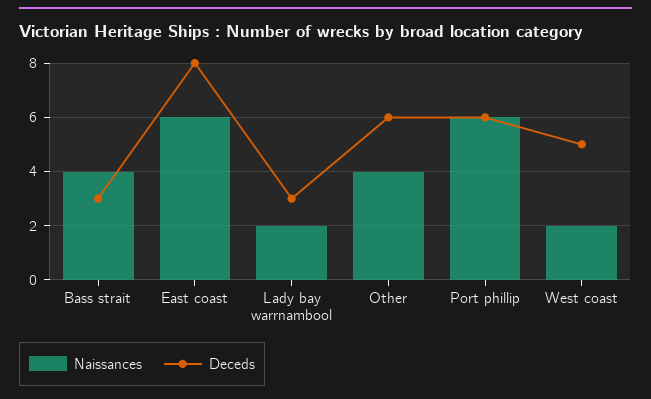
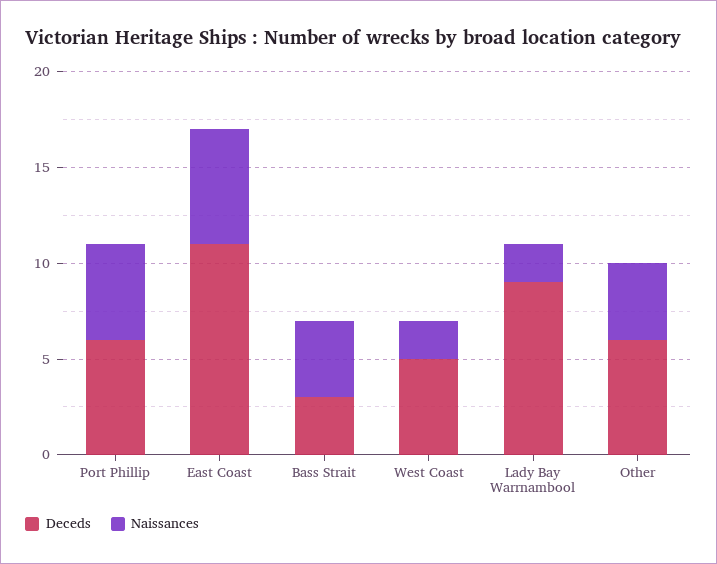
Deceds, East coast: 8 -> 11
Deceds, Lady bay warrnambool: 3 -> 9
Naissances, Port phillip: 6 -> 5

